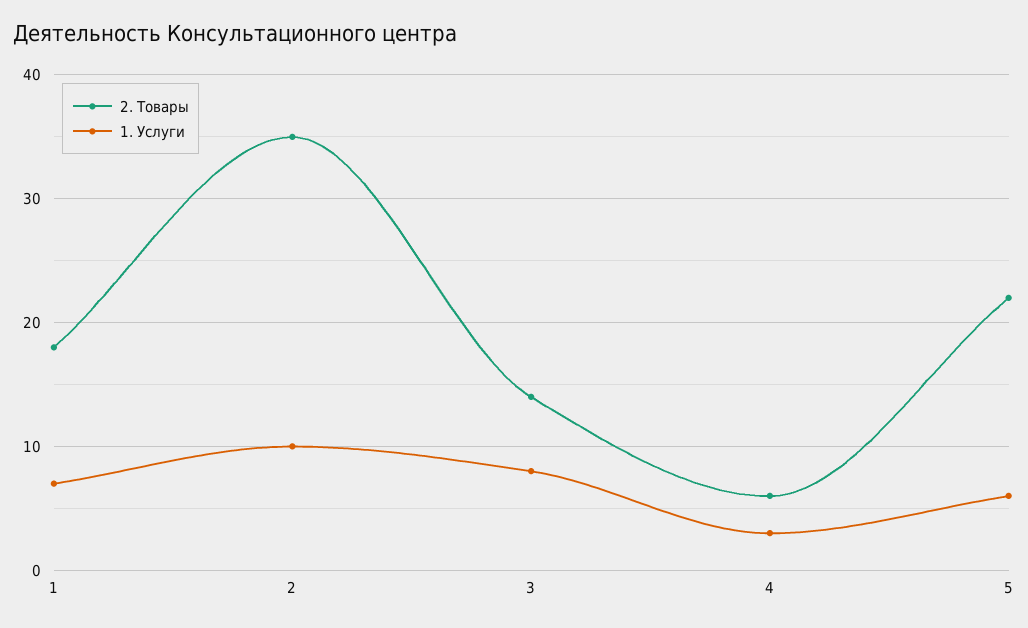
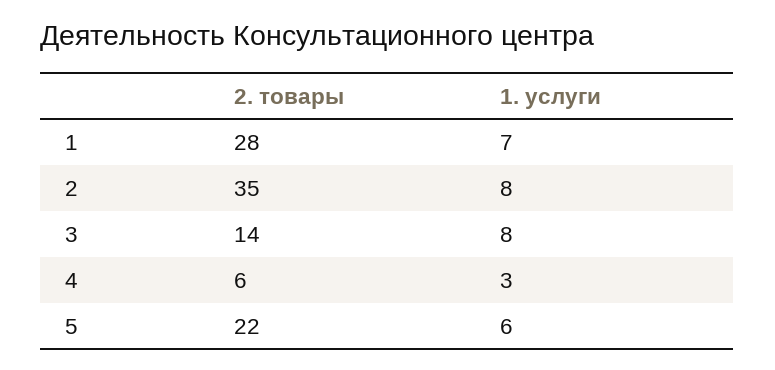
2. Товары, 1: 18 -> 28
1. Услуги, 2: 10 -> 8

